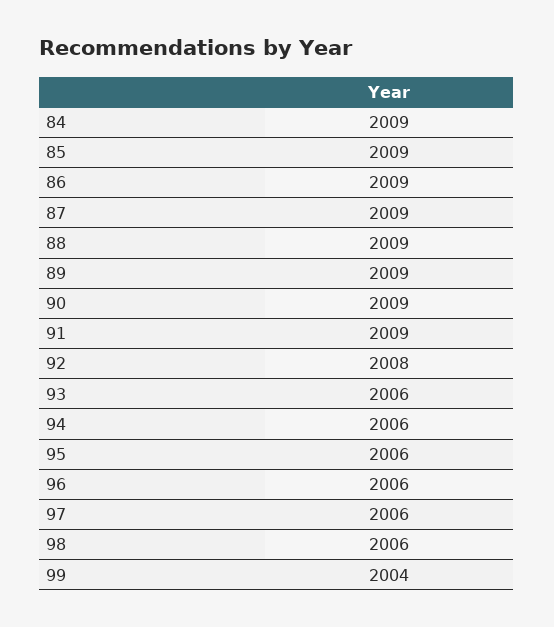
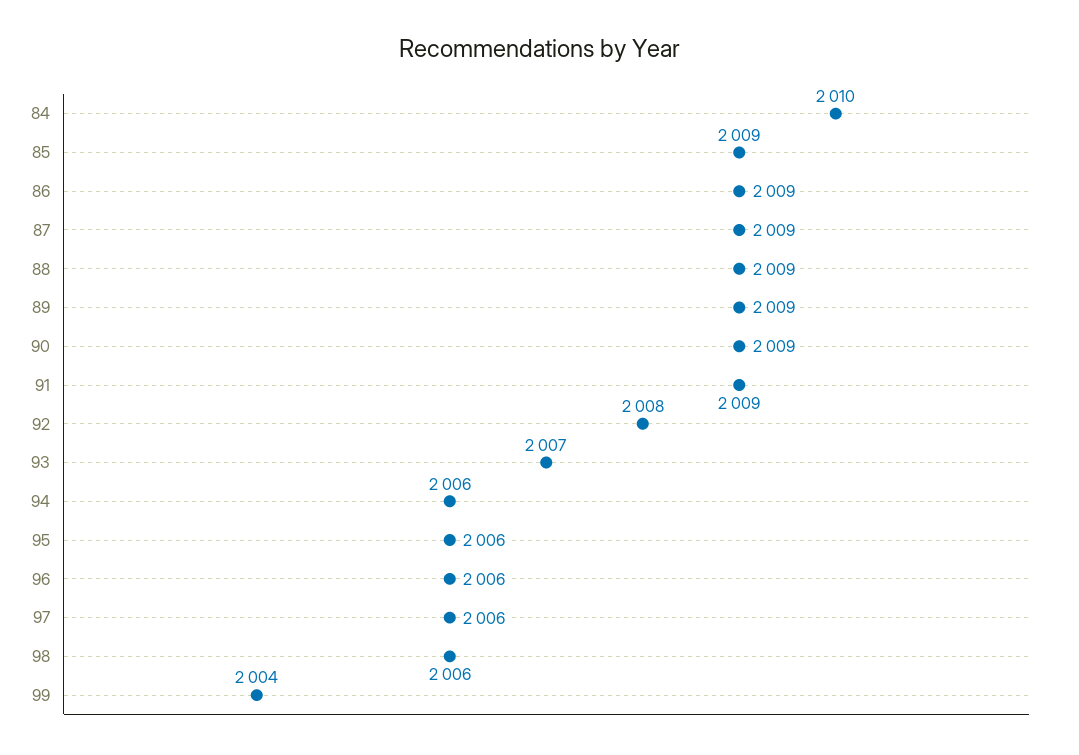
84: 2009 -> 2010
93: 2006 -> 2007

